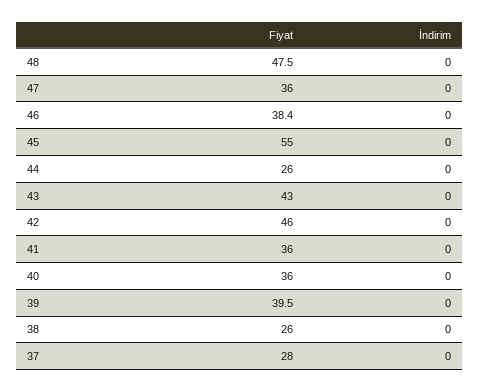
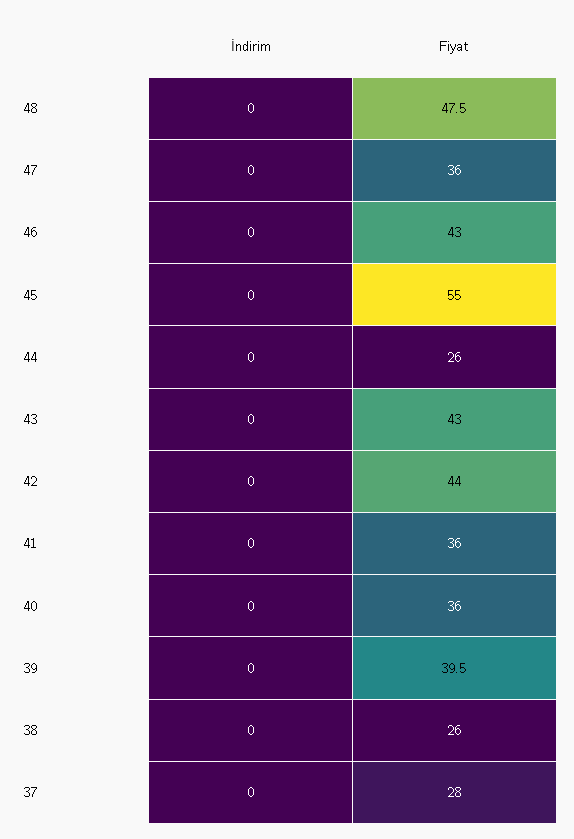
Fiyat, 46: 38.4 -> 43
Fiyat, 42: 46 -> 44

